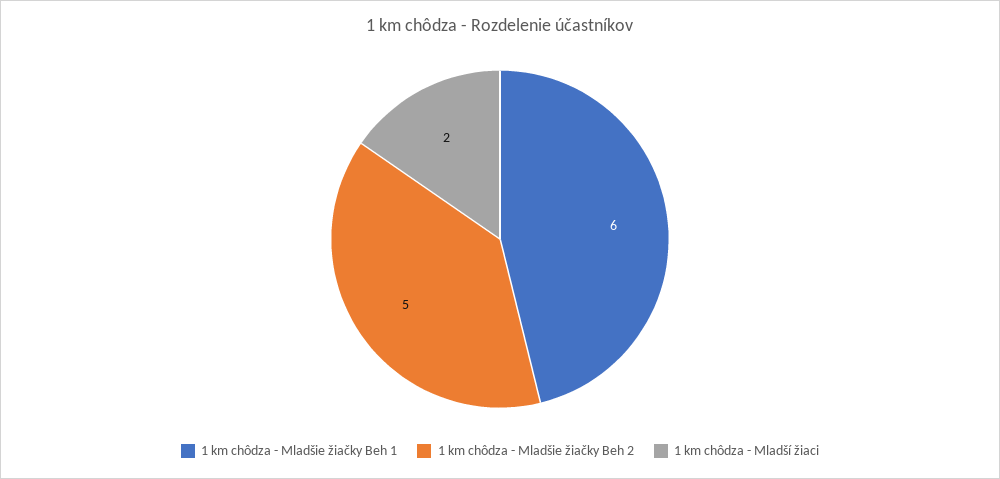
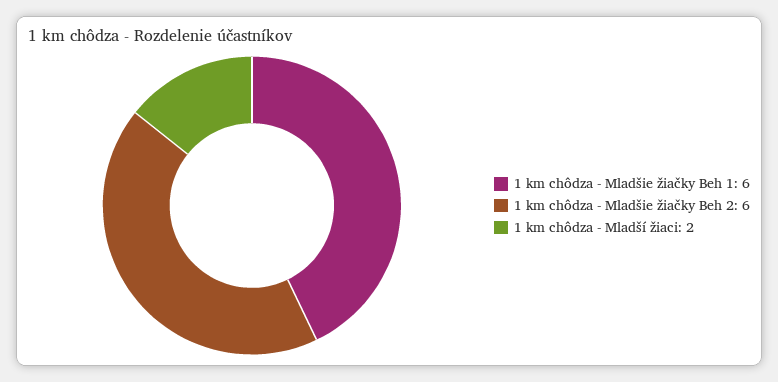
1 km chôdza - Mladšie žiačky Beh 2: 5 -> 6

